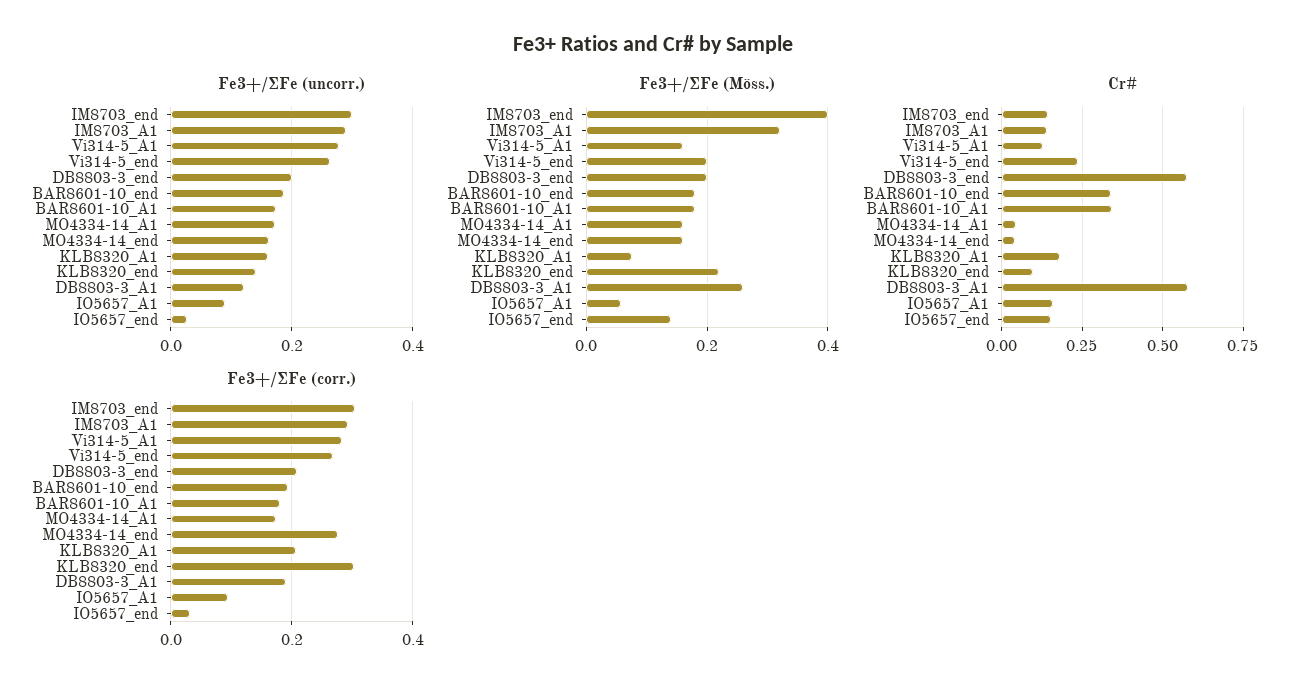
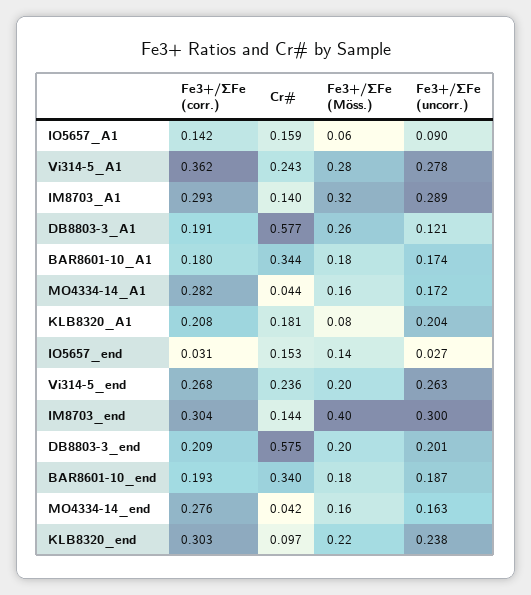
Fe3+/ΣFe (uncorr.), KLB8320_A1: 0.16 -> 0.204
Fe3+/ΣFe (uncorr.), KLB8320_end: 0.14 -> 0.238
Fe3+/ΣFe (Möss.), Vi314-5_A1: 0.16 -> 0.28
Cr#, Vi314-5_A1: 0.125 -> 0.243
Fe3+/ΣFe (corr.), Vi314-5_A1: 0.28 -> 0.362
Fe3+/ΣFe (corr.), MO4334-14_A1: 0.18 -> 0.282
Fe3+/ΣFe (corr.), IO5657_A1: 0.1 -> 0.142

